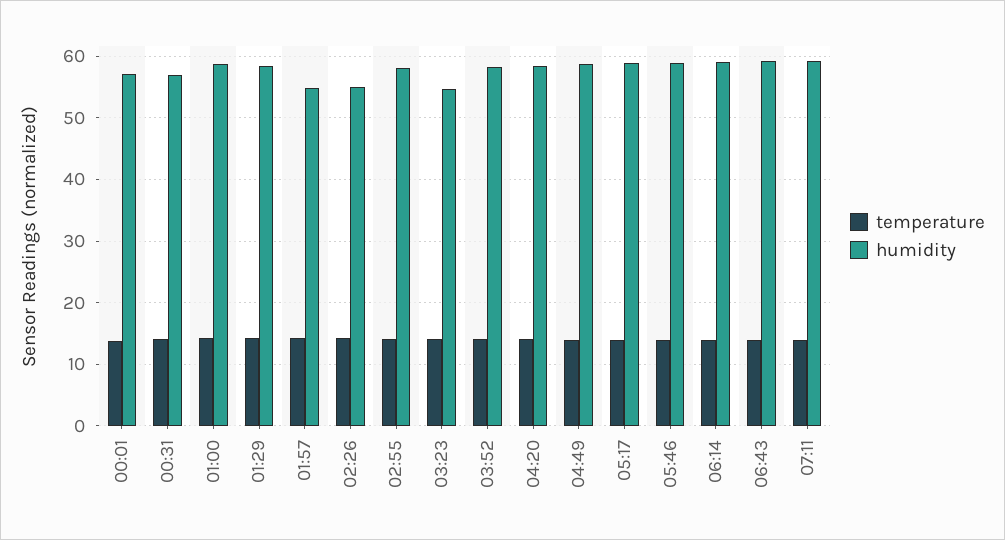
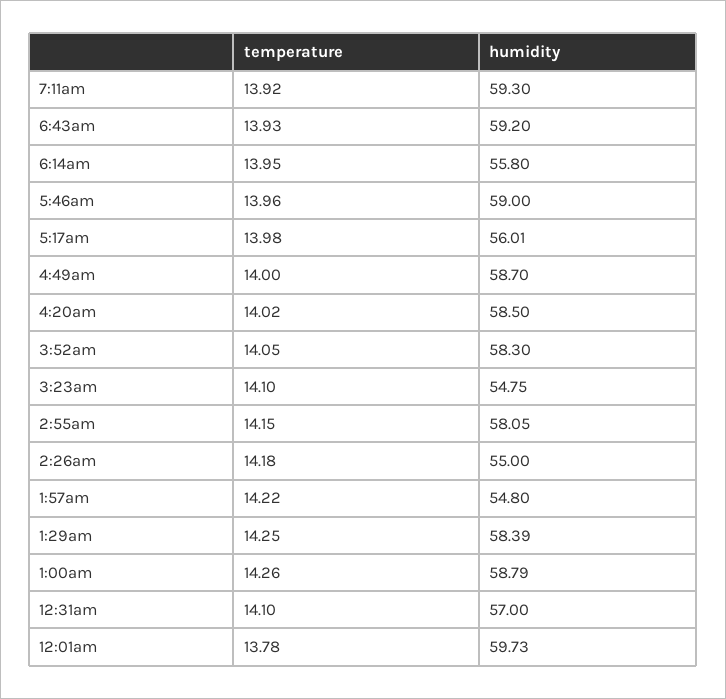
humidity, 00:01: 57 -> 59.73
humidity, 05:17: 59 -> 56.01
humidity, 06:14: 59 -> 55.8

